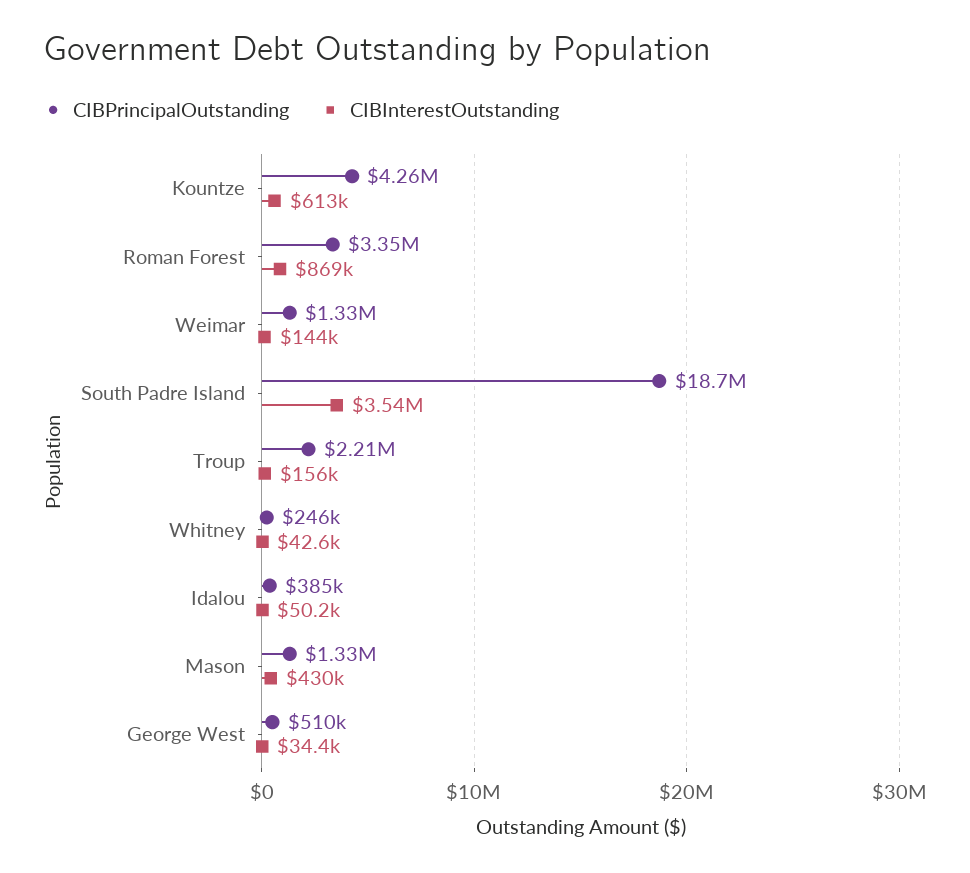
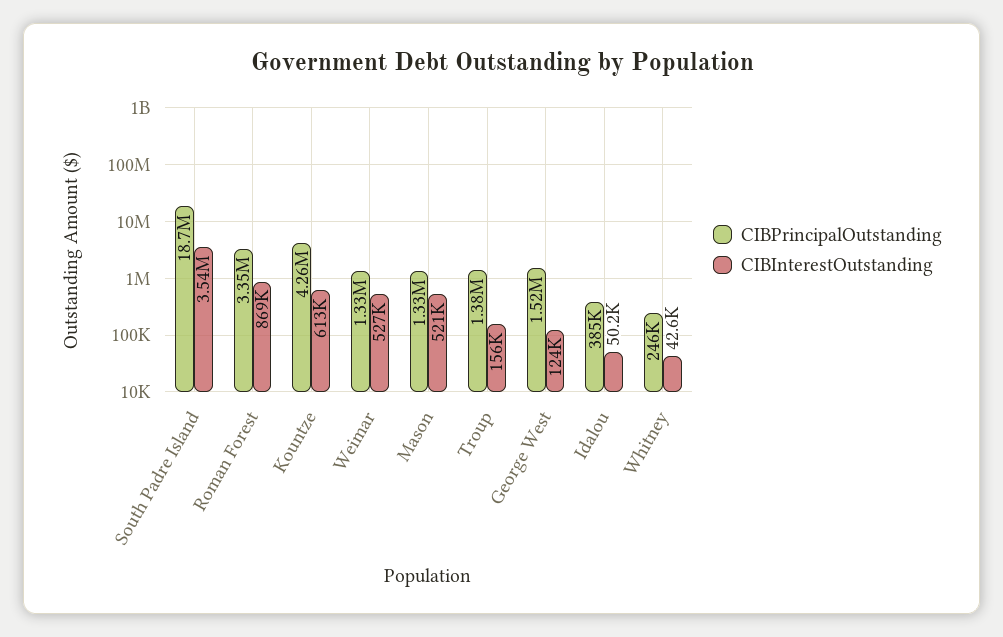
CIBInterestOutstanding, Weimar: 144000 -> 527000
CIBPrincipalOutstanding, Troup: 2210000 -> 1380000
CIBInterestOutstanding, Mason: 430000 -> 521000
CIBPrincipalOutstanding, George West: 510000 -> 1520000
CIBInterestOutstanding, George West: 34400 -> 124000

